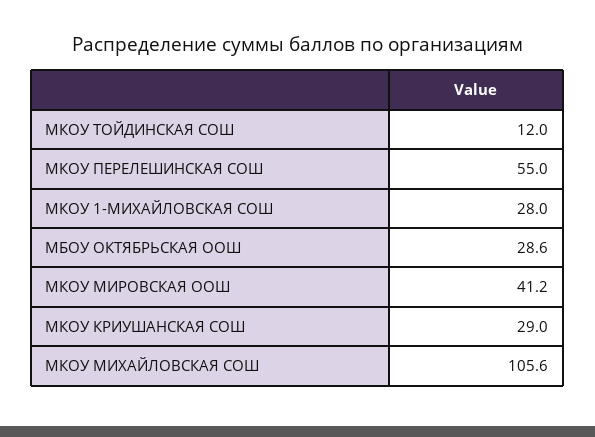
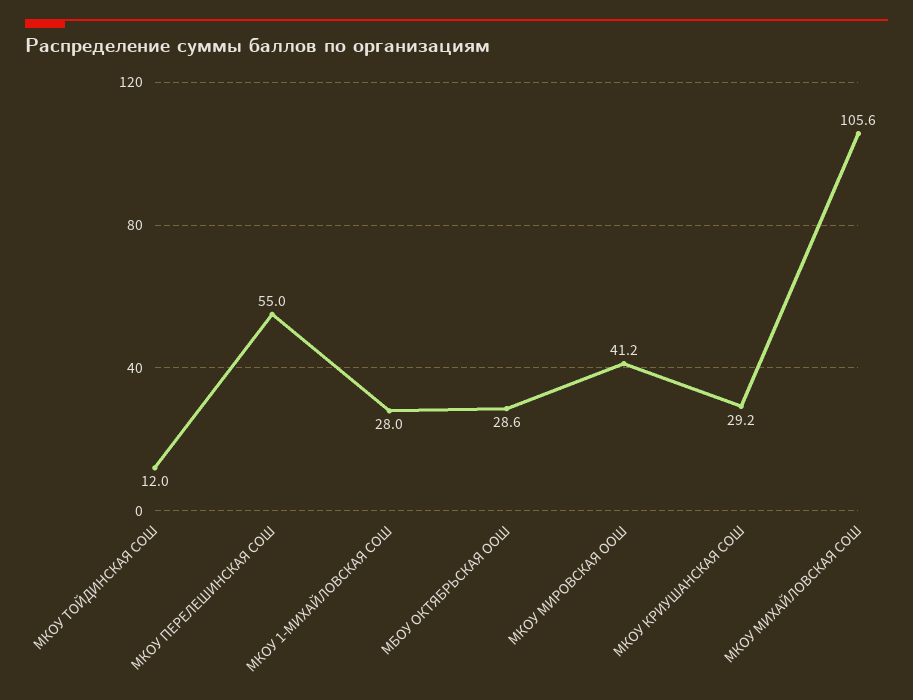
МКОУ КРИУШАНСКАЯ СОШ: 29 -> 29.2

